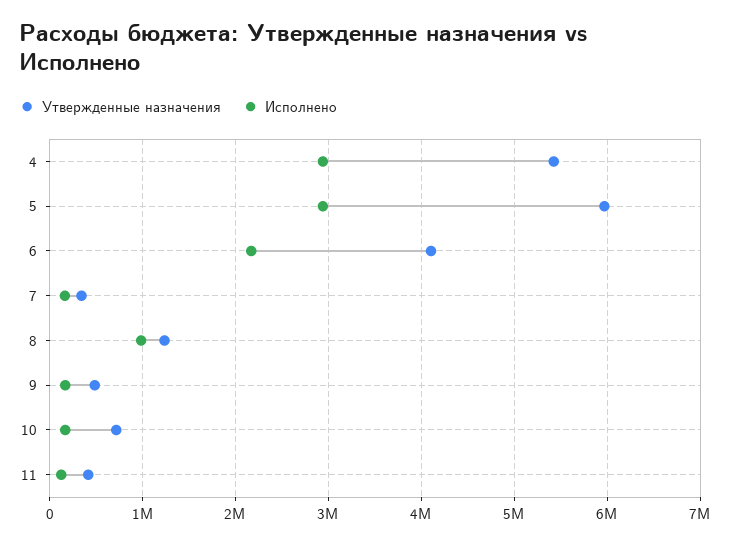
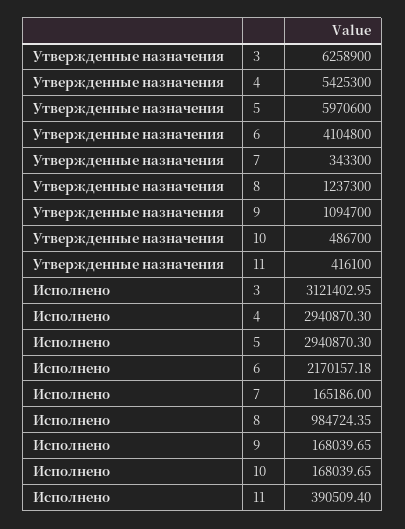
Утвержденные назначения, 9: 500000 -> 1094700
Утвержденные назначения, 10: 700000 -> 486700
Исполнено, 11: 100000 -> 390509.4
Утвержденные назначения, 3: none -> 6258900
Исполнено, 3: none -> 3121402.95

